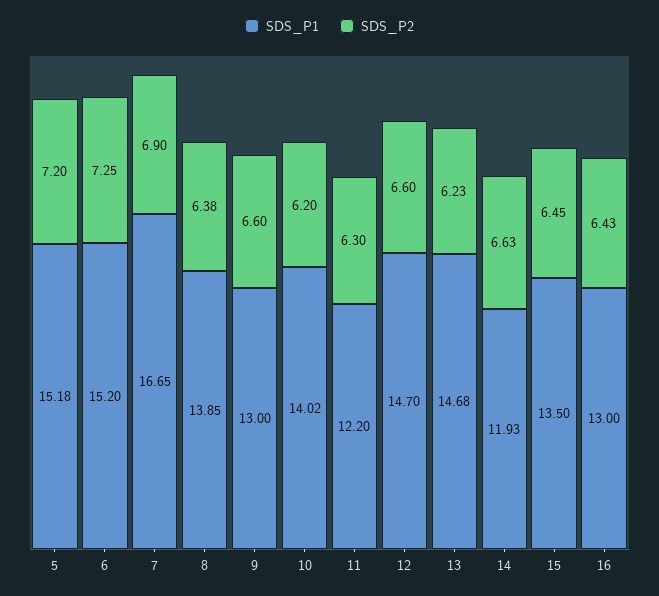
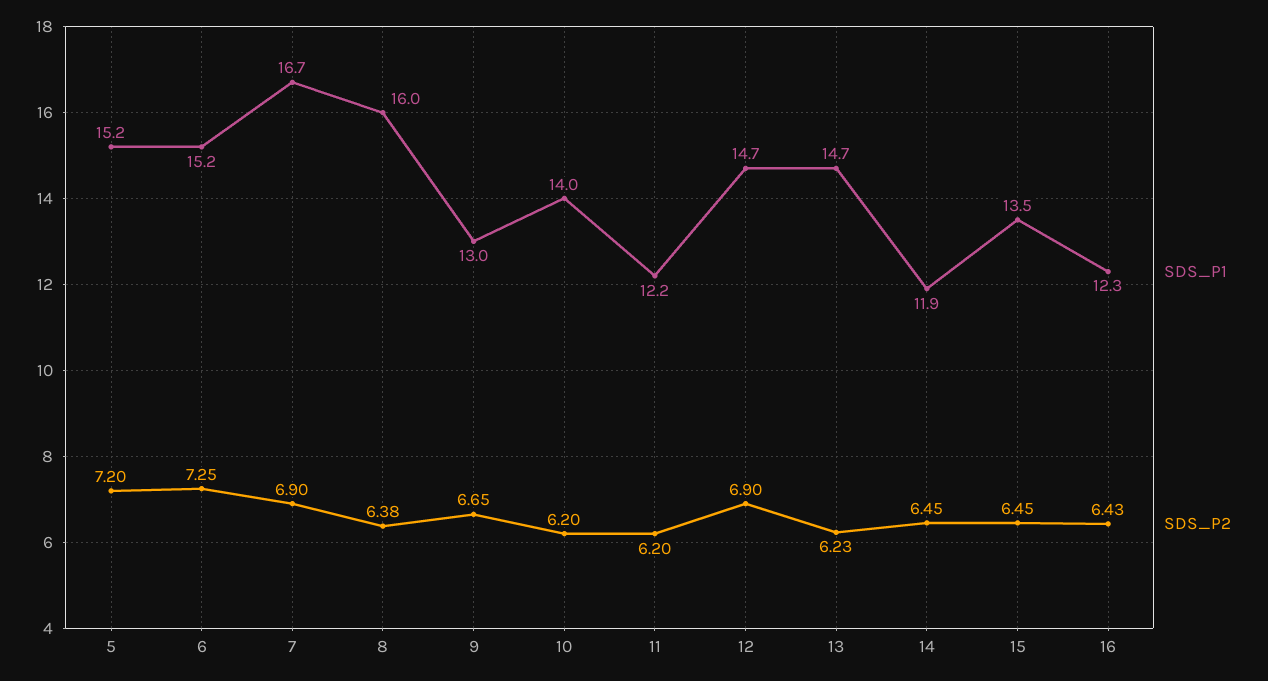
SDS_P1, 8: 13.85 -> 16
SDS_P2, 9: 6.6 -> 6.65
SDS_P2, 11: 6.3 -> 6.2
SDS_P2, 12: 6.6 -> 6.9
SDS_P2, 14: 6.63 -> 6.45
SDS_P1, 16: 13 -> 12.3

